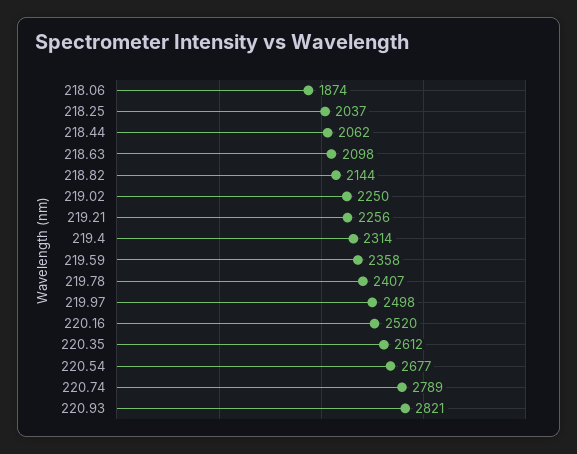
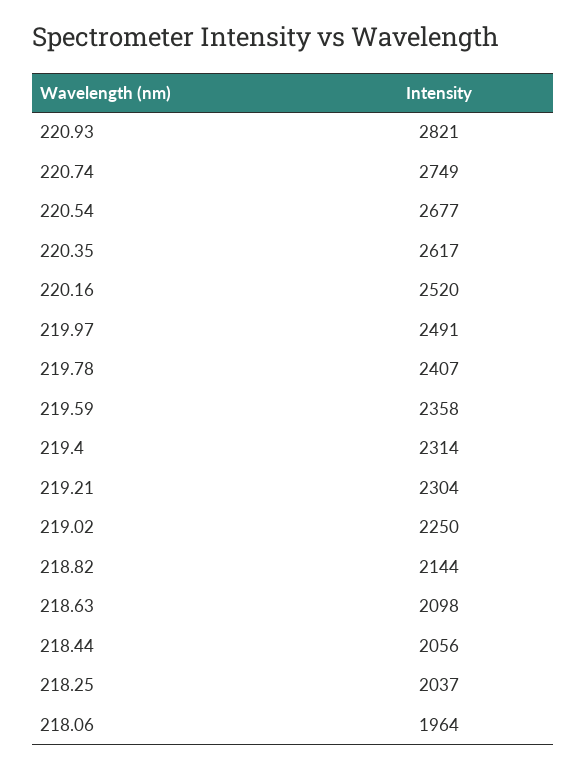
218.06: 1874 -> 1964
218.44: 2062 -> 2056
219.21: 2256 -> 2304
219.97: 2498 -> 2491
220.35: 2612 -> 2617
220.74: 2789 -> 2749

